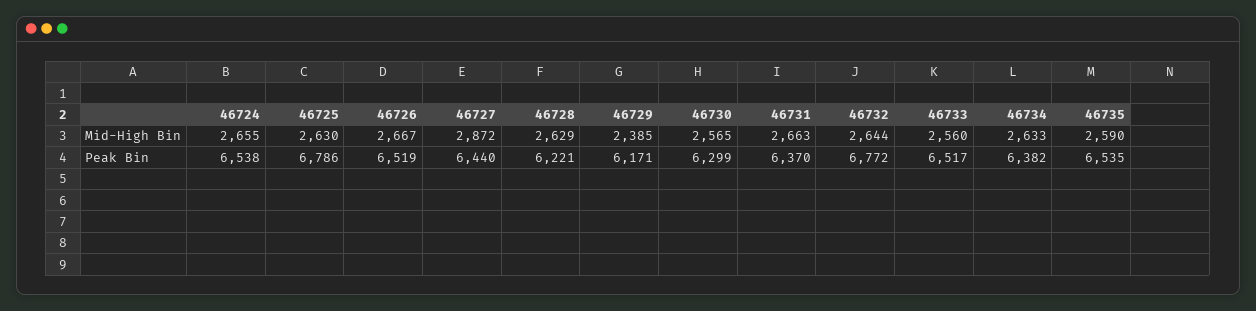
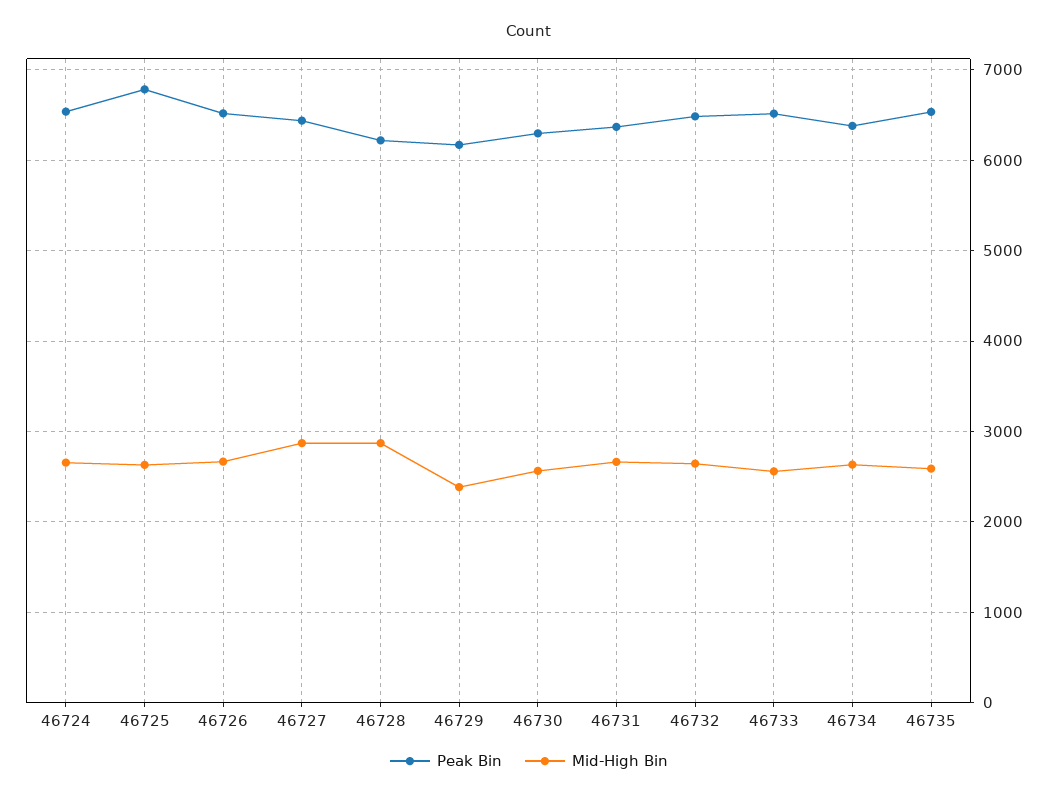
Mid-High Bin, 46728: 2629 -> 2900
Peak Bin, 46732: 6772 -> 6500

